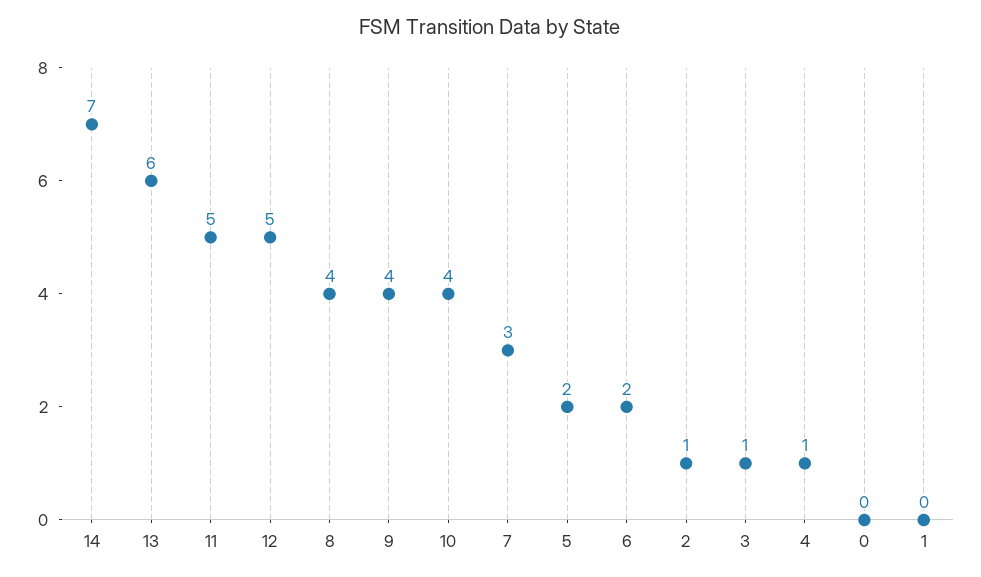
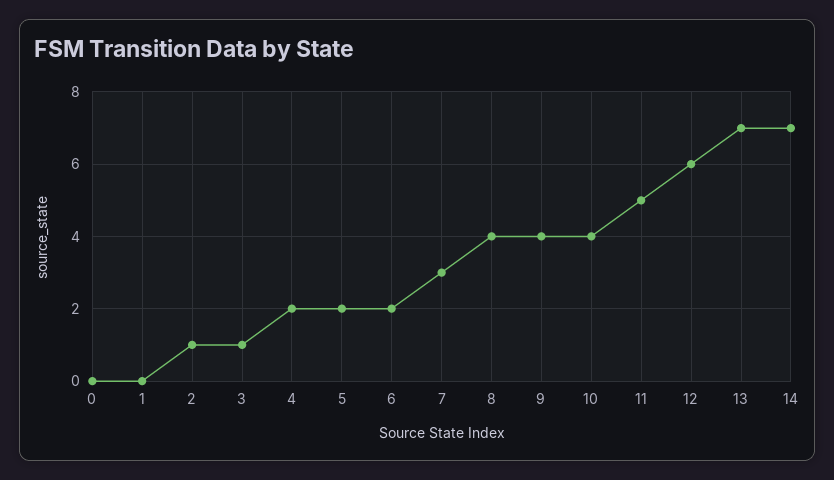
13: 6 -> 7
12: 5 -> 6
4: 1 -> 2

